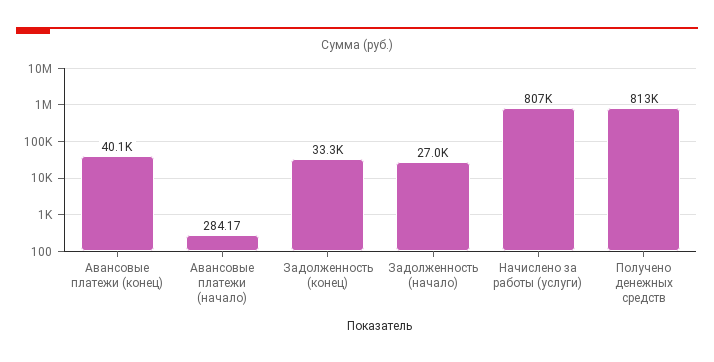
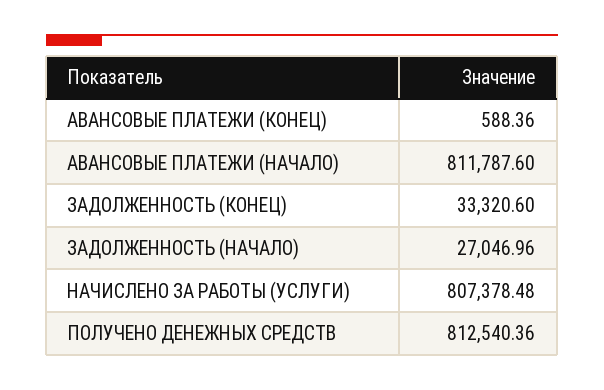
Авансовые платежи (конец): 40100 -> 588.36
Авансовые платежи (начало): 284.17 -> 811787.6

